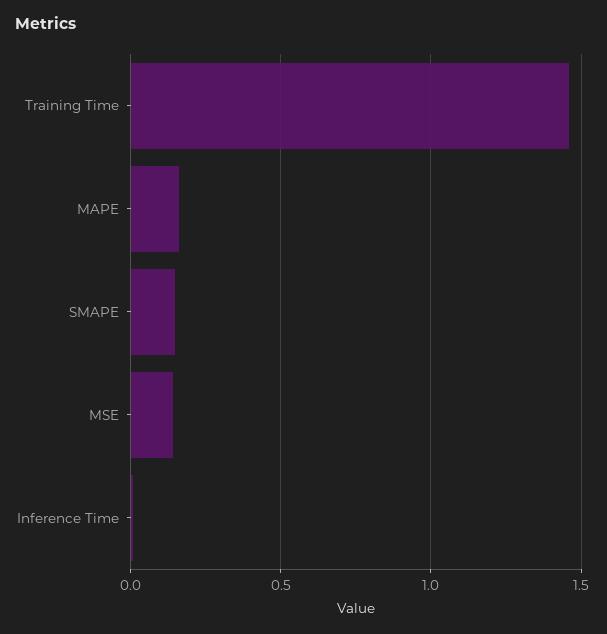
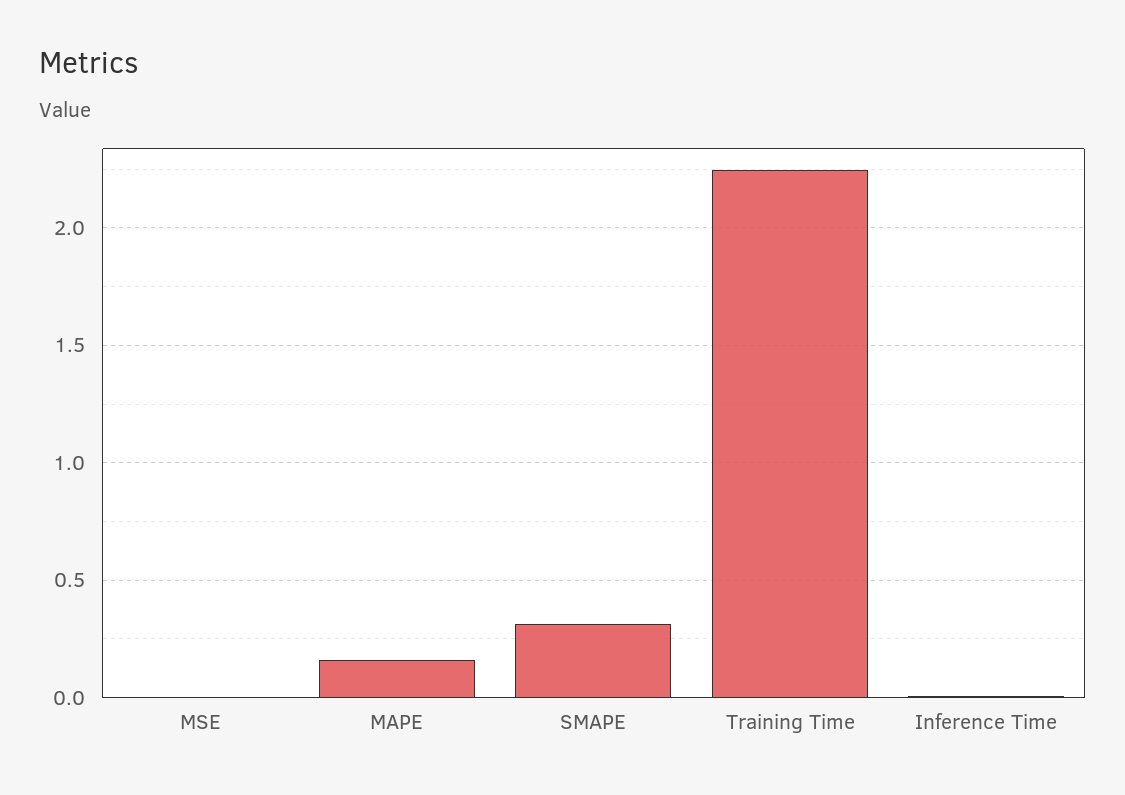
Training Time: 1.45 -> 2.25
SMAPE: 0.15 -> 0.3
MSE: 0.15 -> 0

